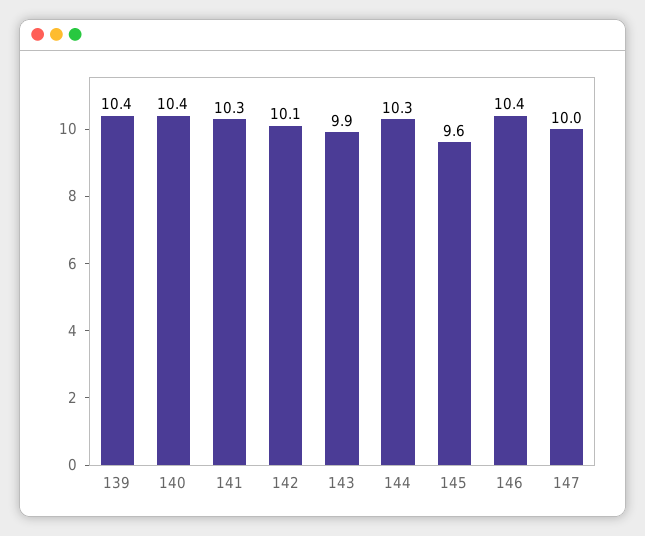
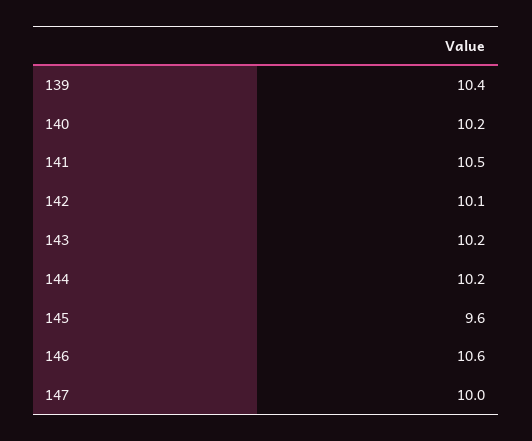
140: 10.4 -> 10.2
141: 10.3 -> 10.5
143: 9.9 -> 10.2
144: 10.3 -> 10.2
146: 10.4 -> 10.6

